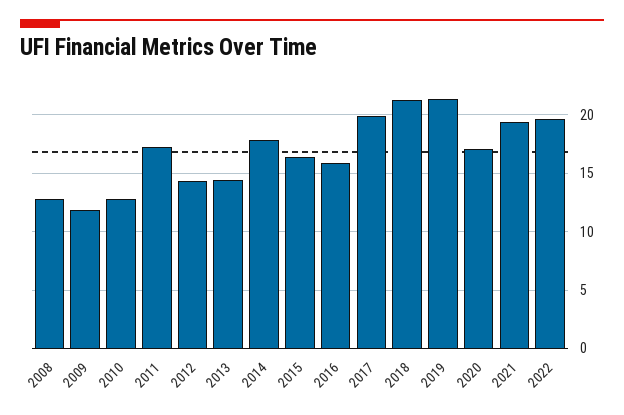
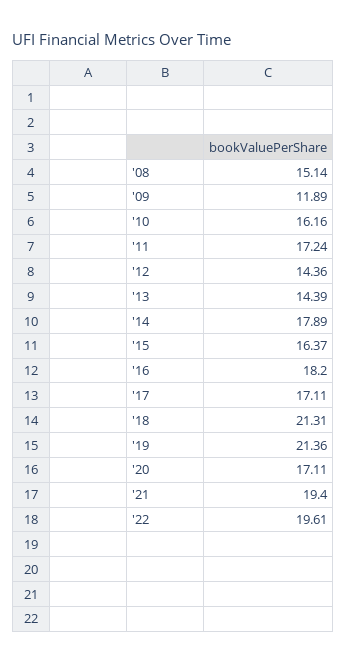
2008: 13 -> 15.14
2010: 13 -> 16.16
2016: 16 -> 18.2
2017: 20 -> 17.11

